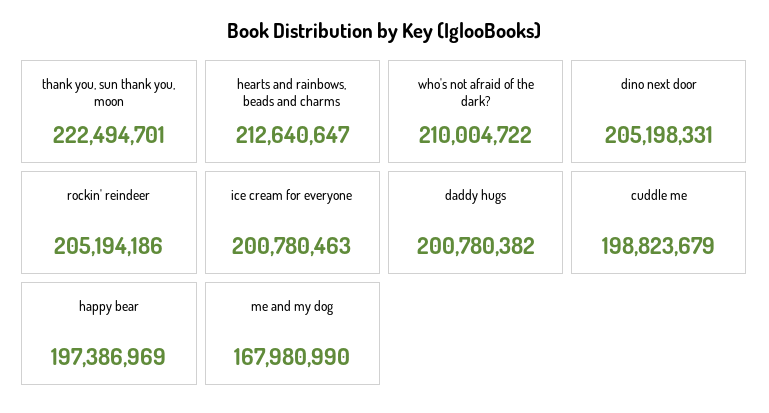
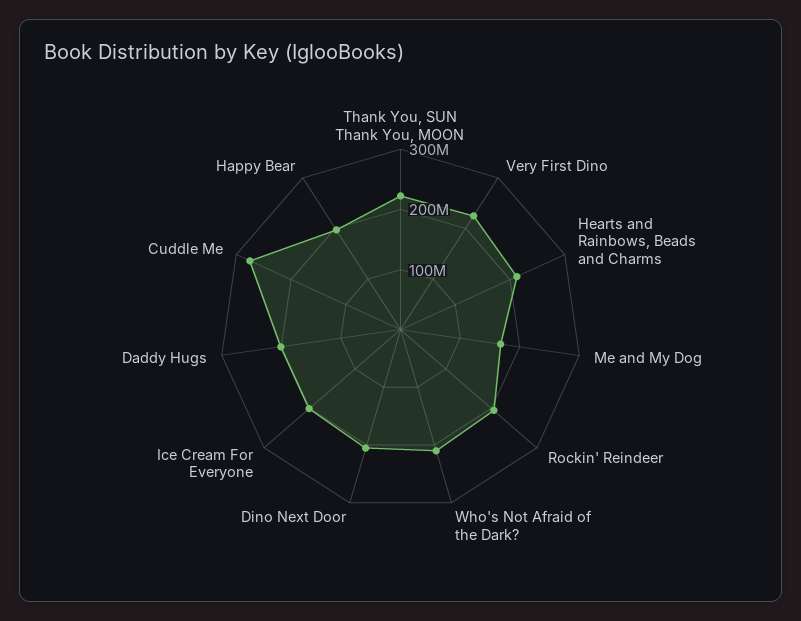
cuddle me: 198823679 -> 280000000
Very First Dino: none -> 220000000

